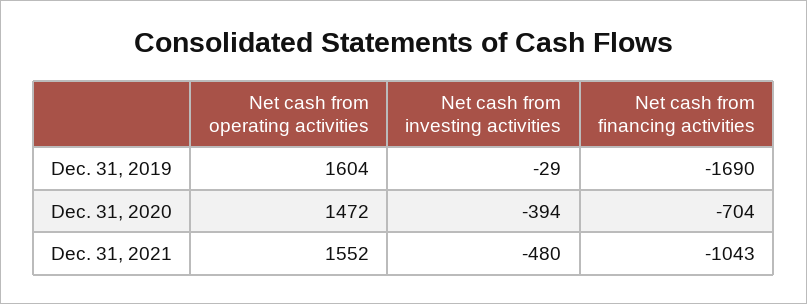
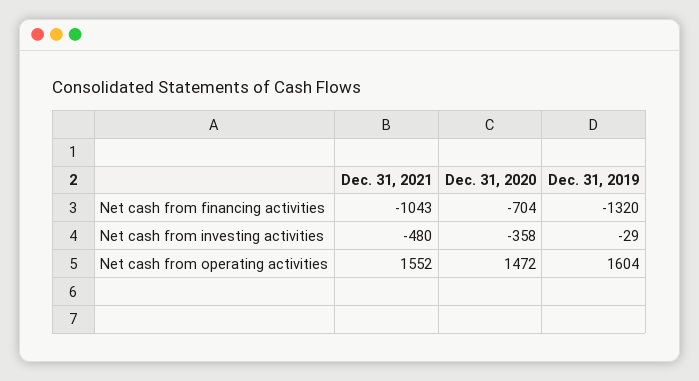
Net cash from financing activities, Dec. 31, 2019: -1690 -> -1320
Net cash from investing activities, Dec. 31, 2020: -394 -> -358

